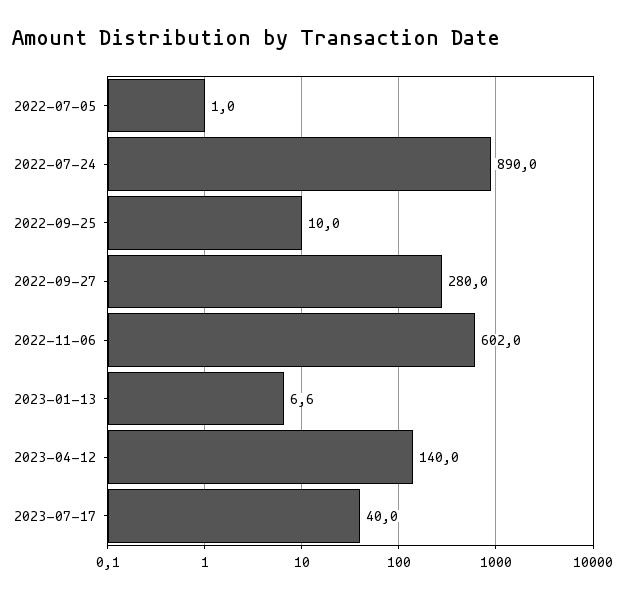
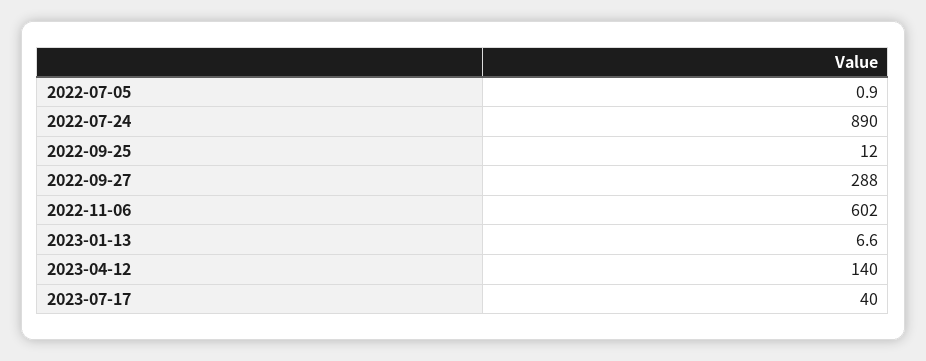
2022-07-05: 1 -> 0.9
2022-09-25: 10 -> 12
2022-09-27: 280 -> 288

